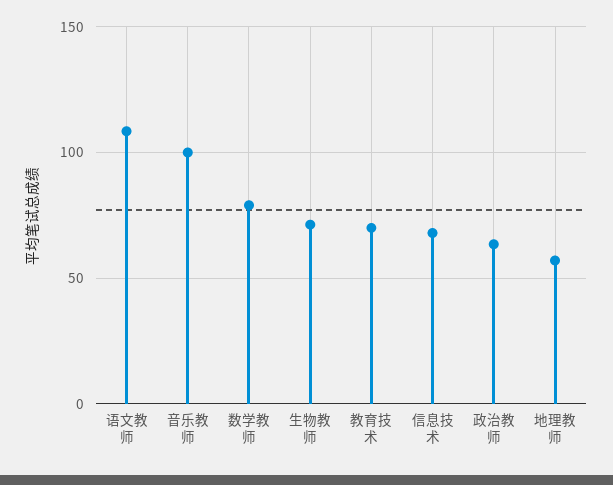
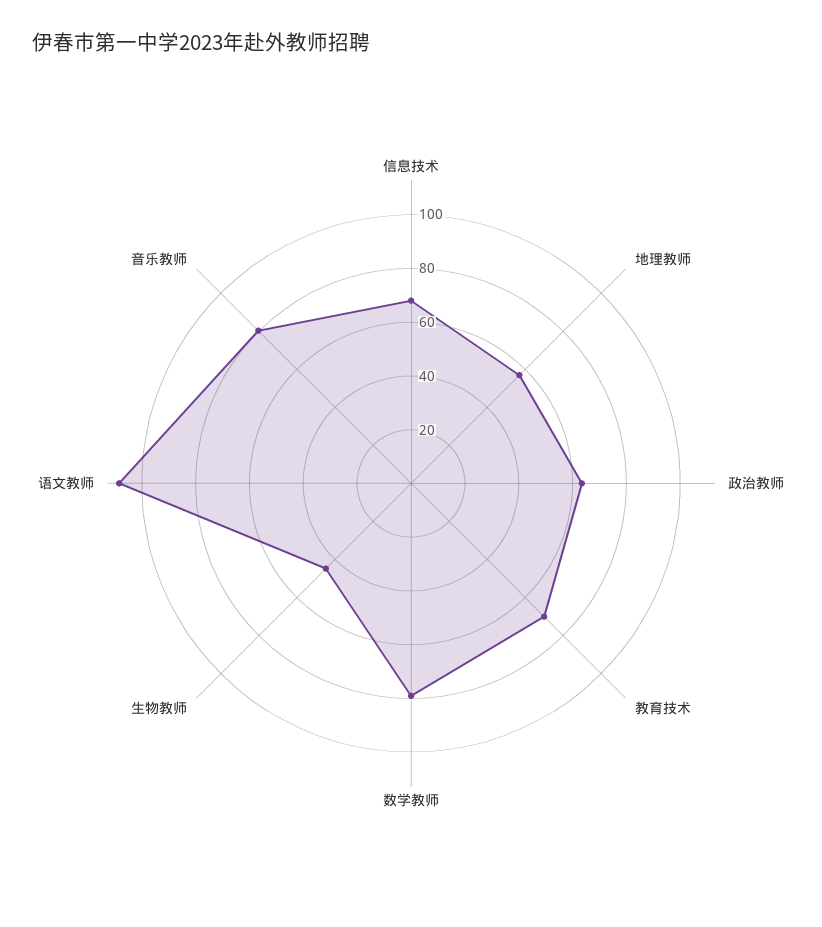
音乐教师: 100 -> 80
生物教师: 70 -> 45

